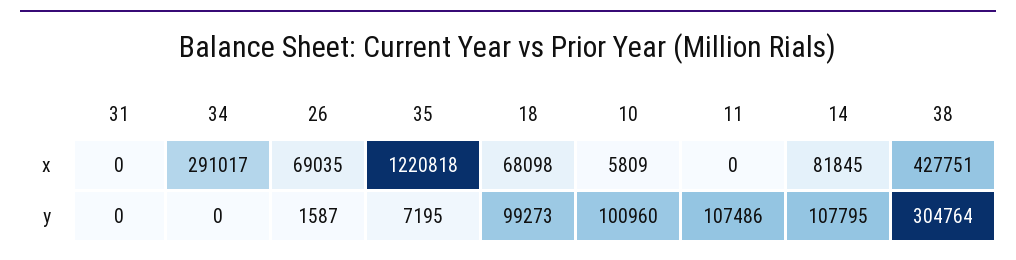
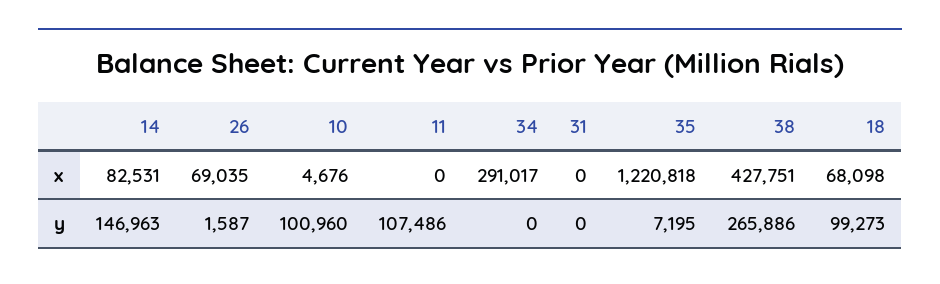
10, x: 5809 -> 4676
14, x: 81845 -> 82531
14, y: 107795 -> 146963
38, y: 304764 -> 265886

